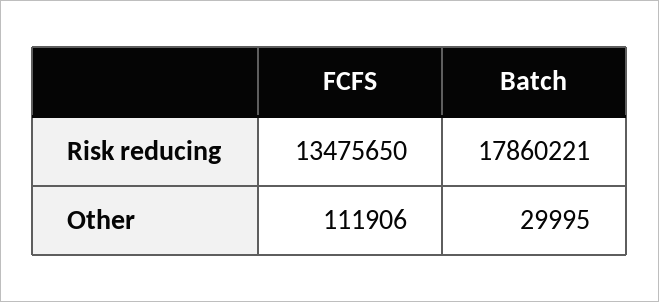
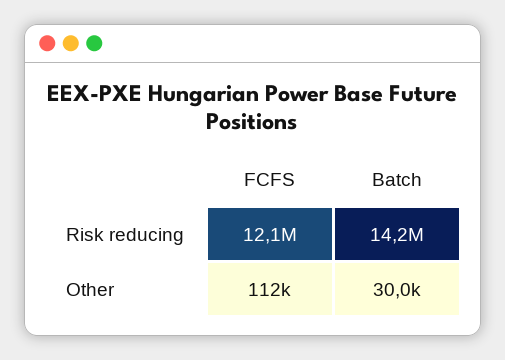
FCFS, Risk reducing: 13475650 -> 12100000
Batch, Risk reducing: 17860221 -> 14200000

